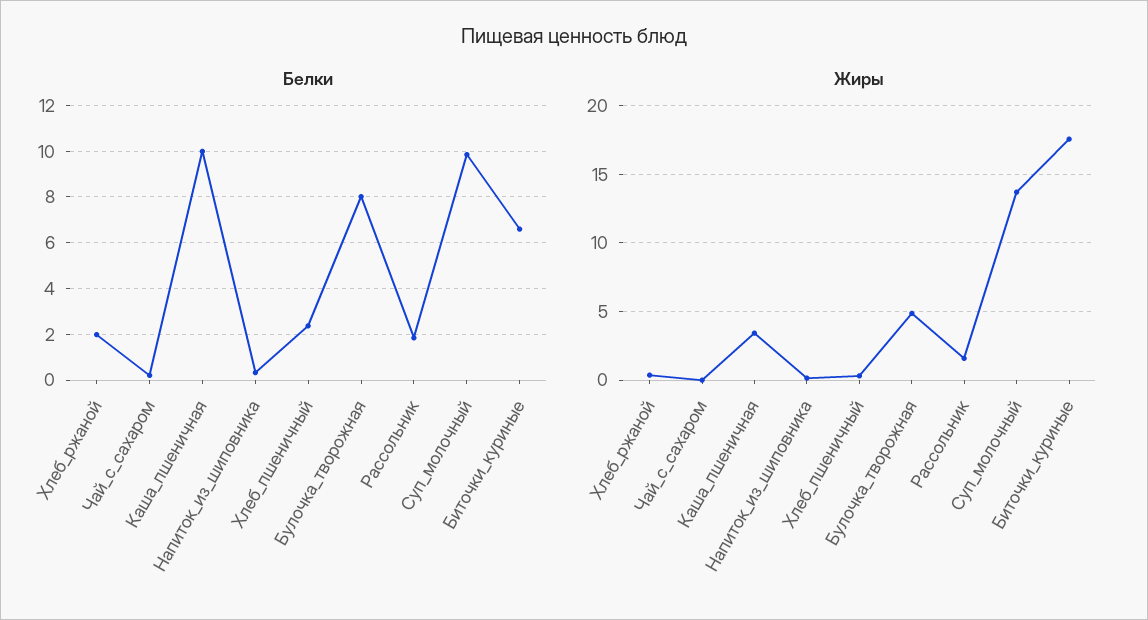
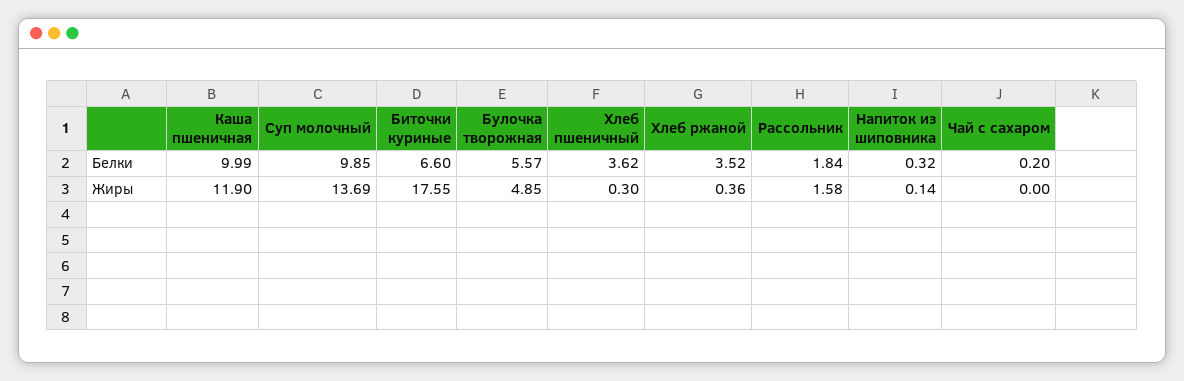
Белки, Хлеб_ржаной: 2 -> 3.52
Белки, Хлеб_пшеничный: 2.5 -> 3.62
Белки, Булочка_творожная: 8 -> 5.57
Жиры, Каша_пшеничная: 3.5 -> 11.9

